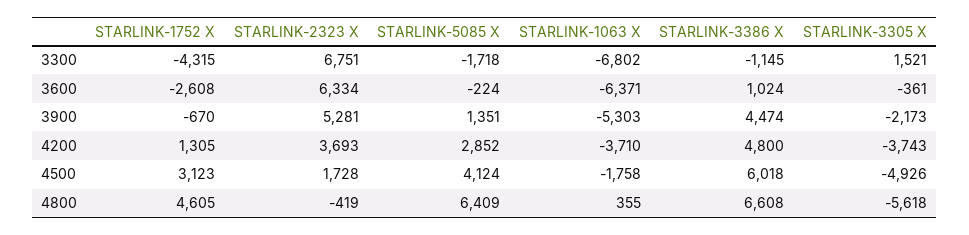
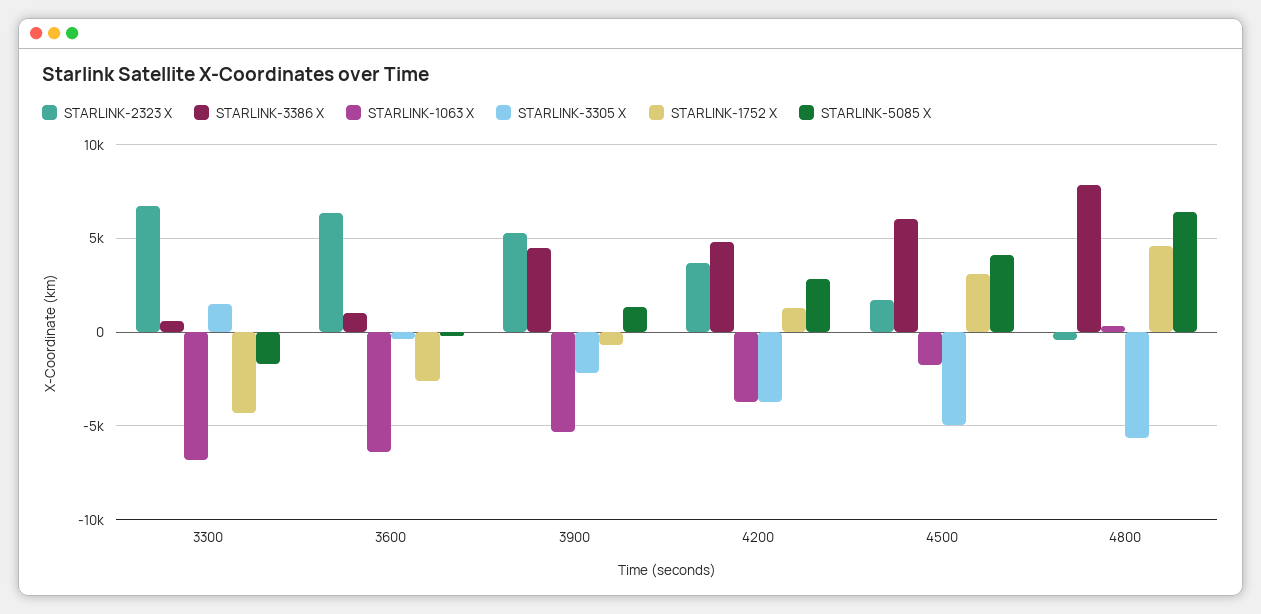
STARLINK-3386 X, 3300: -1145 -> 500
STARLINK-3386 X, 4800: 6608 -> 8000

